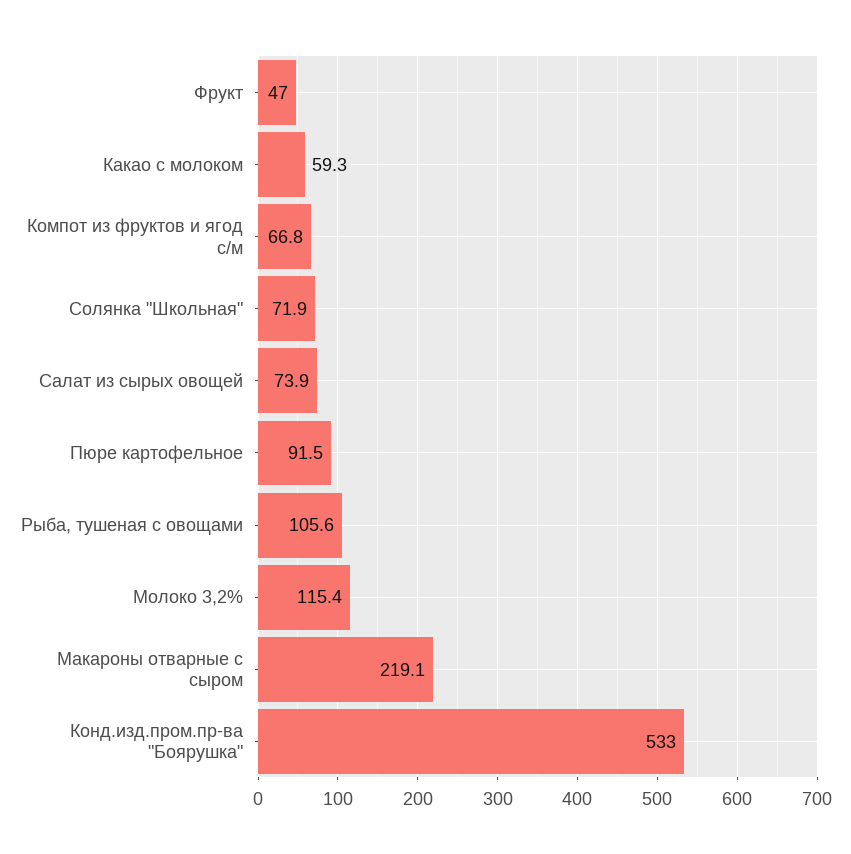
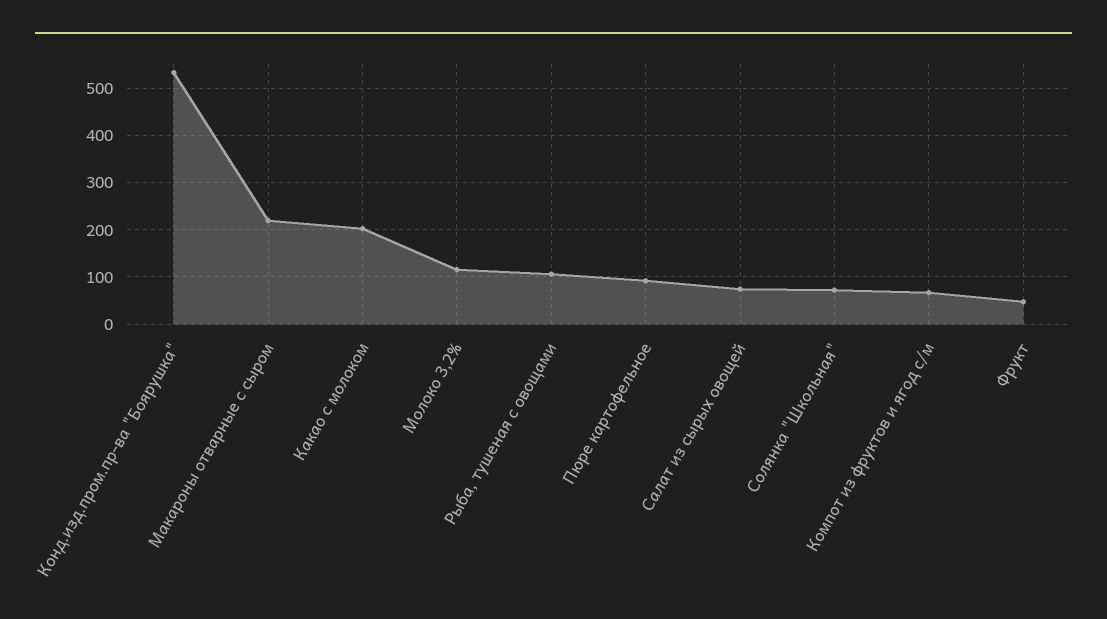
Какао с молоком: 59.3 -> 200

